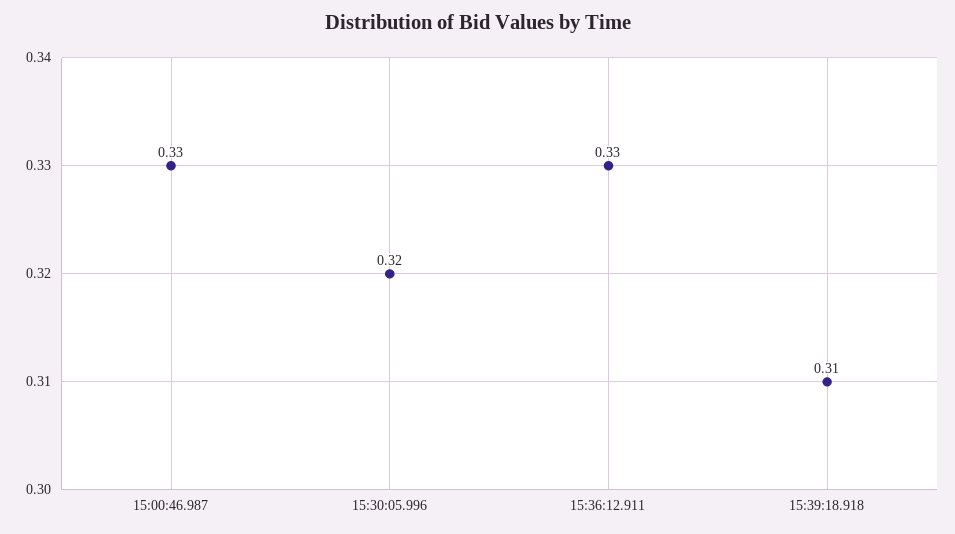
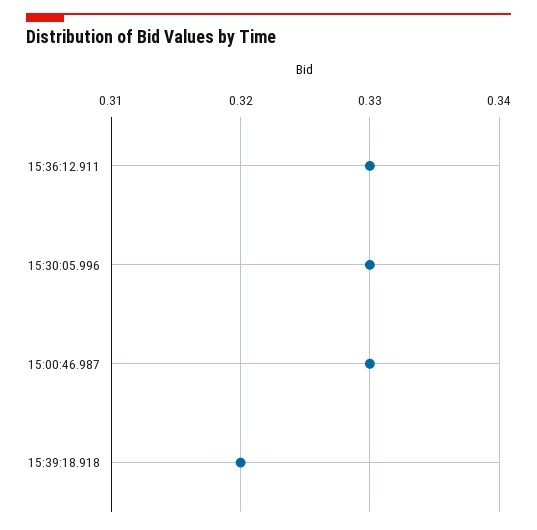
15:30:05.996: 0.32 -> 0.33
15:39:18.918: 0.31 -> 0.32

